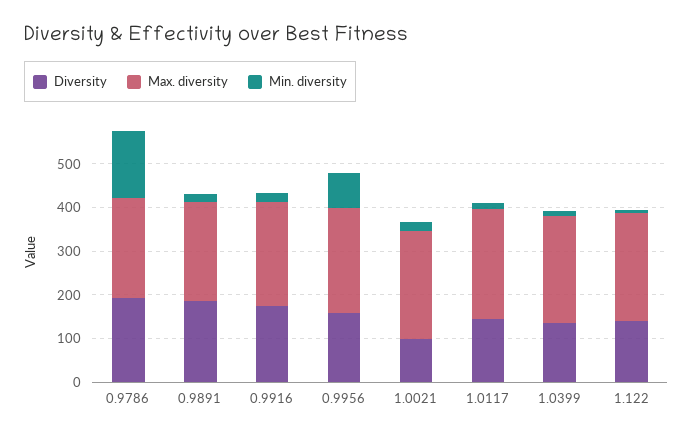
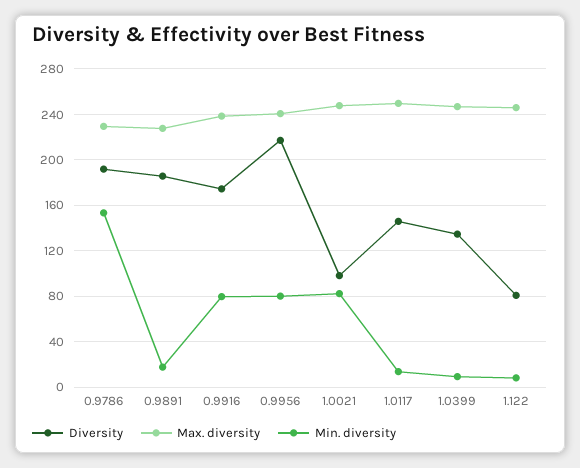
Min. diversity, 0.9916: 20 -> 80
Diversity, 0.9956: 160 -> 220
Min. diversity, 1.0021: 20 -> 80
Diversity, 1.122: 140 -> 80

